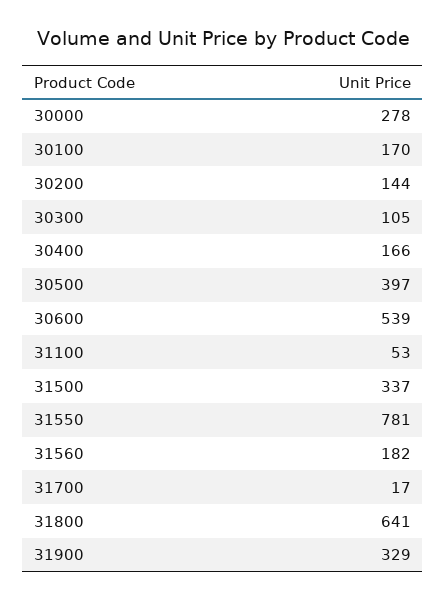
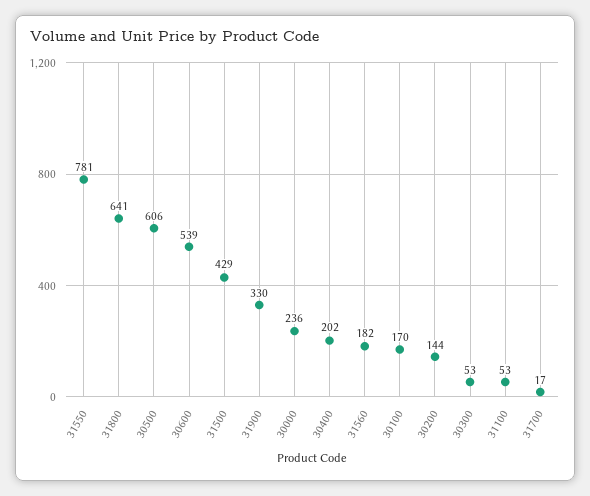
30000: 278 -> 236
30300: 105 -> 53
30400: 166 -> 202
30500: 397 -> 606
31500: 337 -> 429
31900: 329 -> 330

